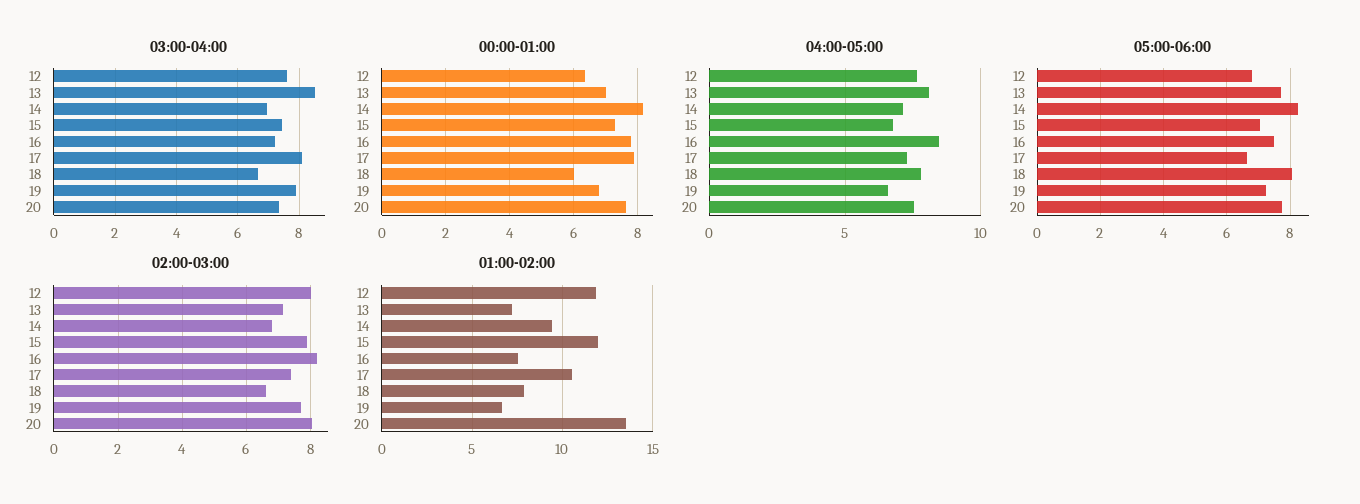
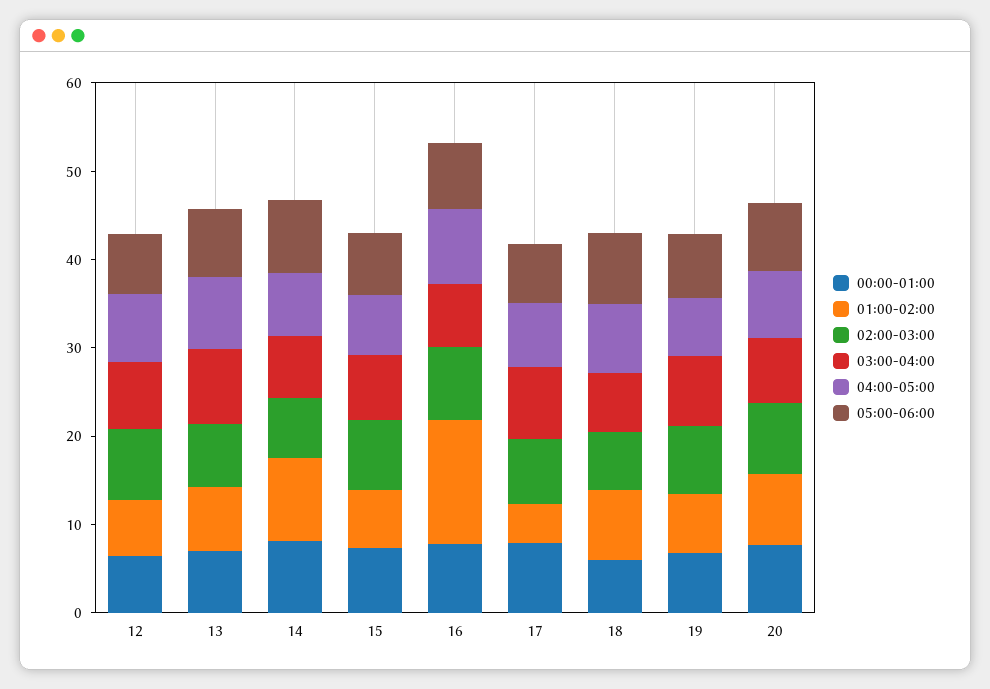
01:00-02:00, 12: 12 -> 6
01:00-02:00, 15: 12 -> 6
01:00-02:00, 16: 7.5 -> 14
01:00-02:00, 17: 10.5 -> 4
01:00-02:00, 20: 13.5 -> 8

